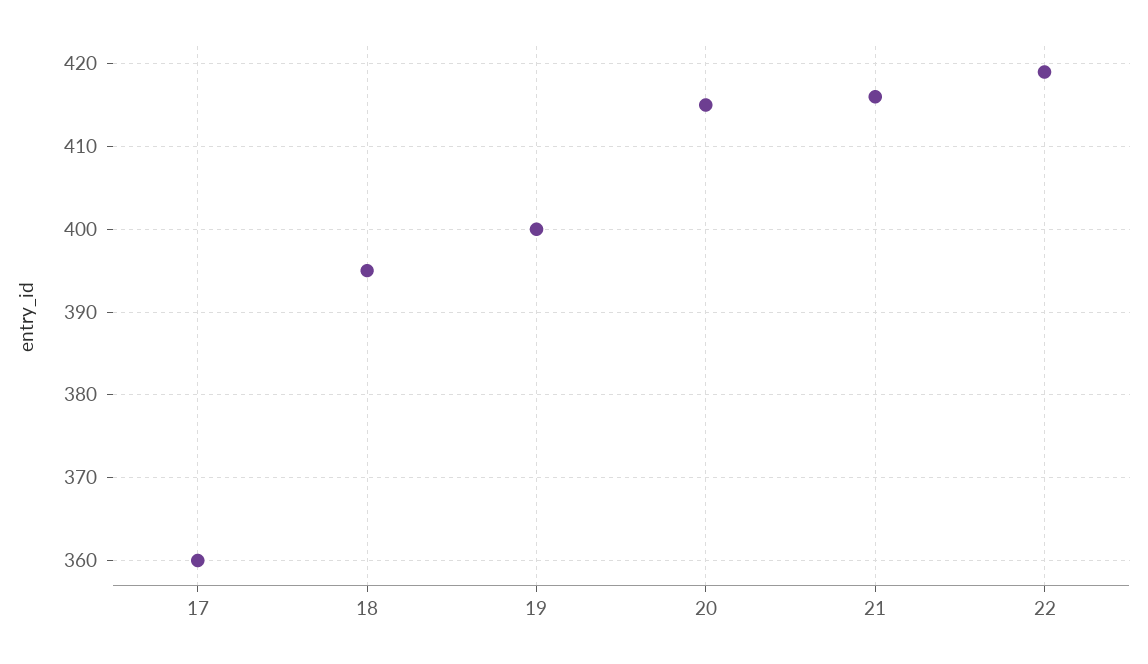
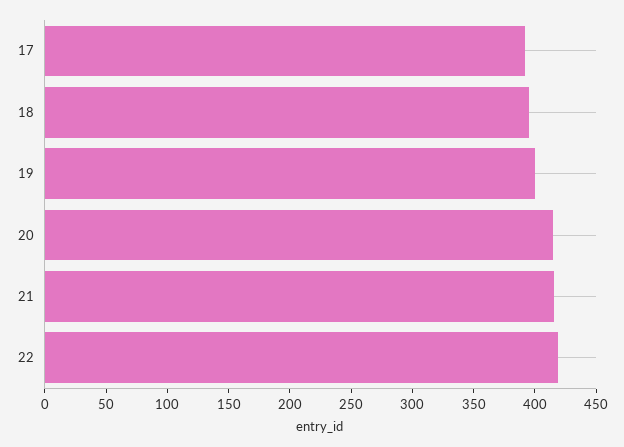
17: 360 -> 390

